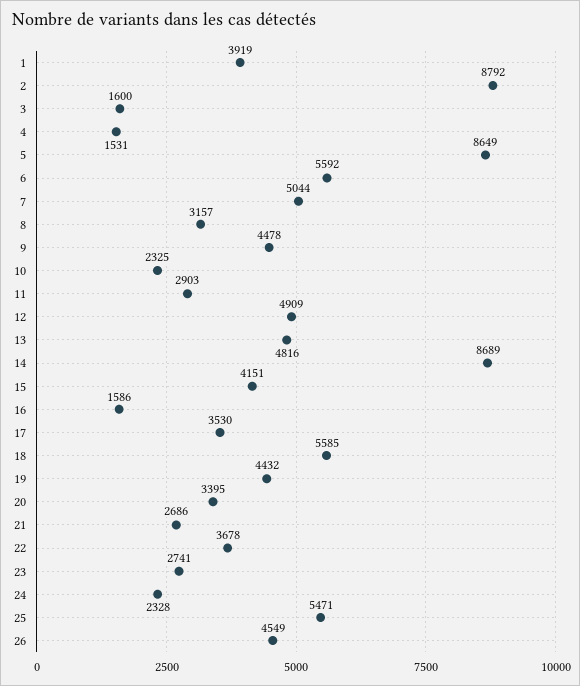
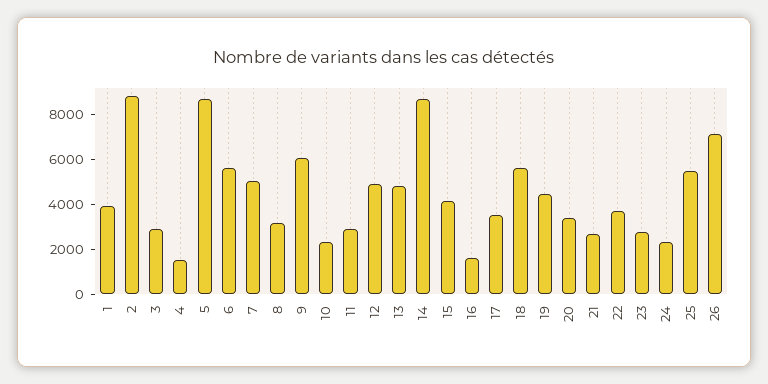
3: 1600 -> 3000
9: 4478 -> 6000
26: 4549 -> 7000

